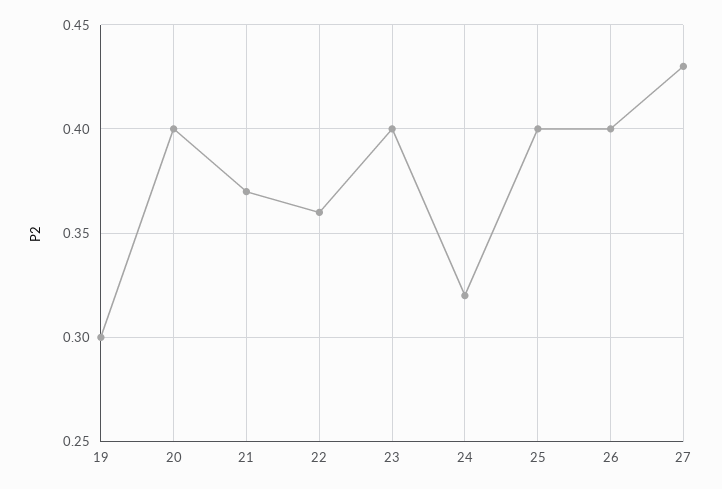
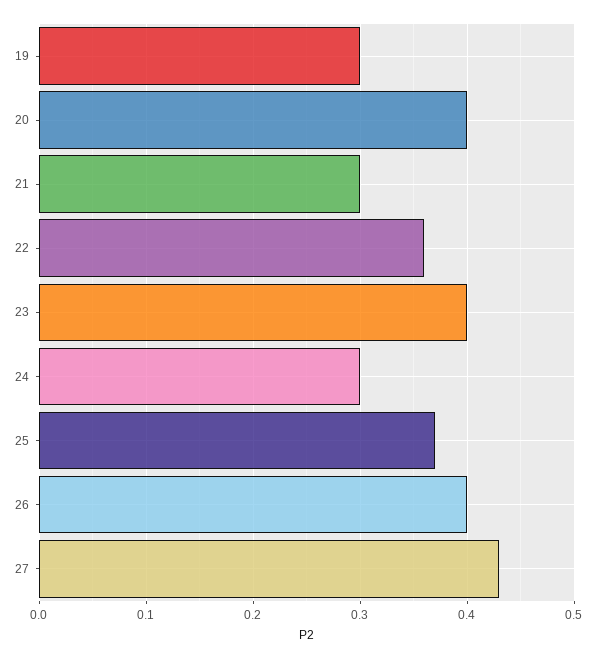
21: 0.37 -> 0.3
24: 0.32 -> 0.3
25: 0.4 -> 0.37

